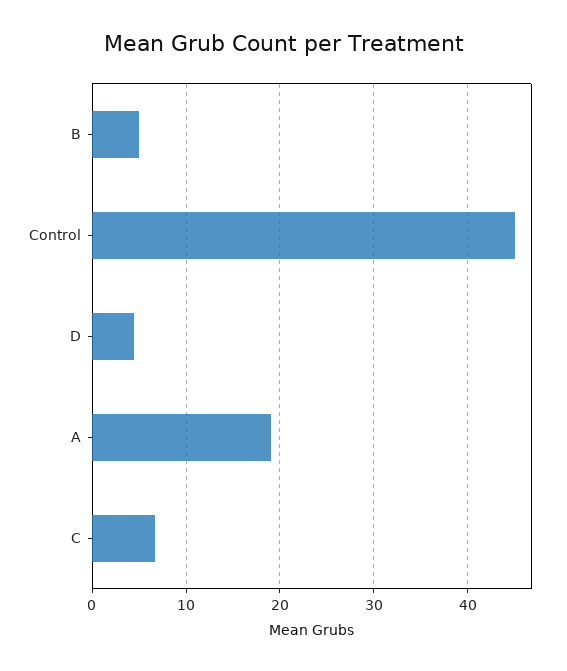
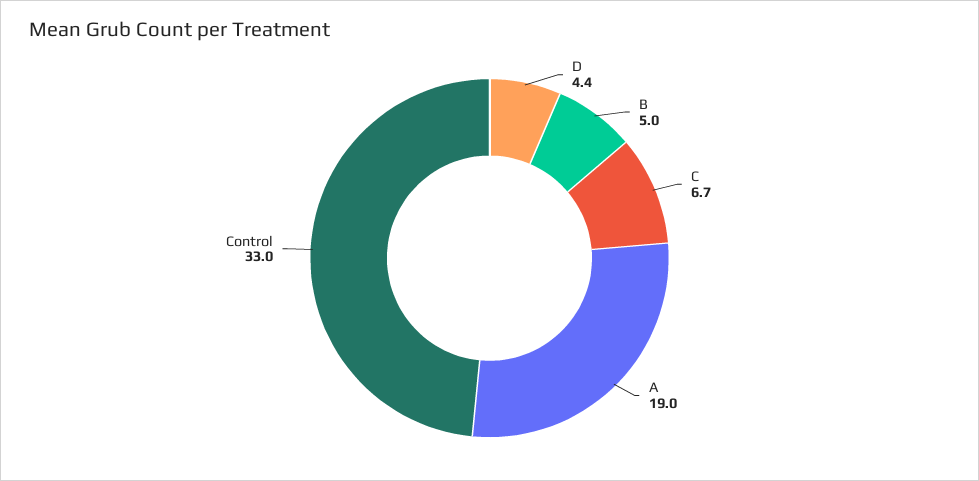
Control: 45 -> 33

